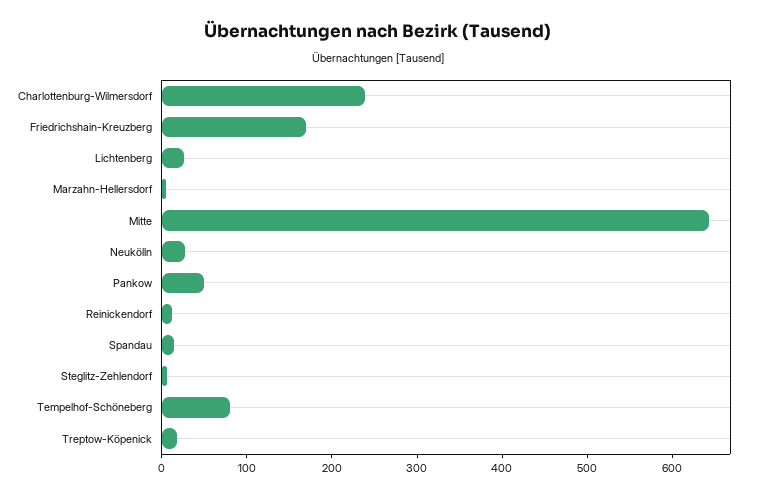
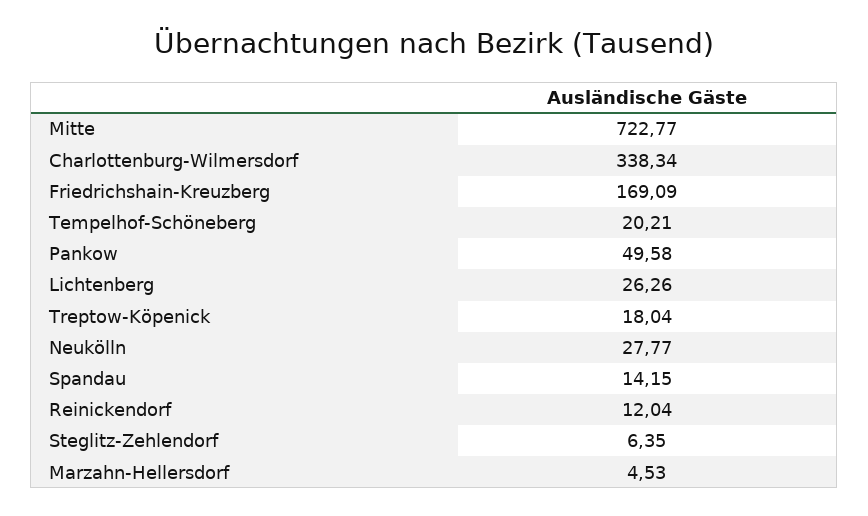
Charlottenburg-Wilmersdorf: 240 -> 338.34
Mitte: 640 -> 722.77
Tempelhof-Schöneberg: 80 -> 20.21

